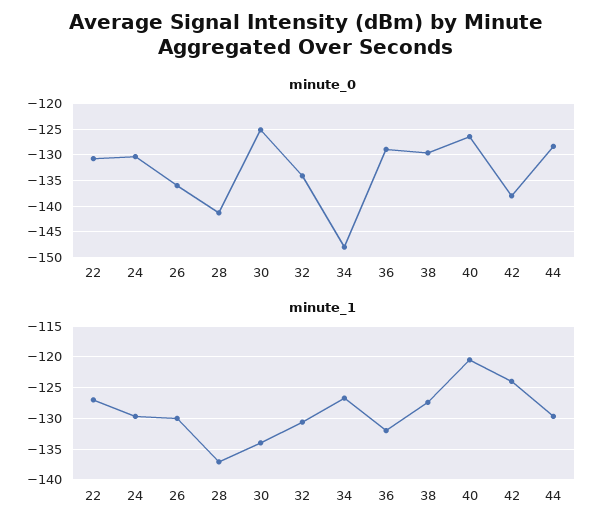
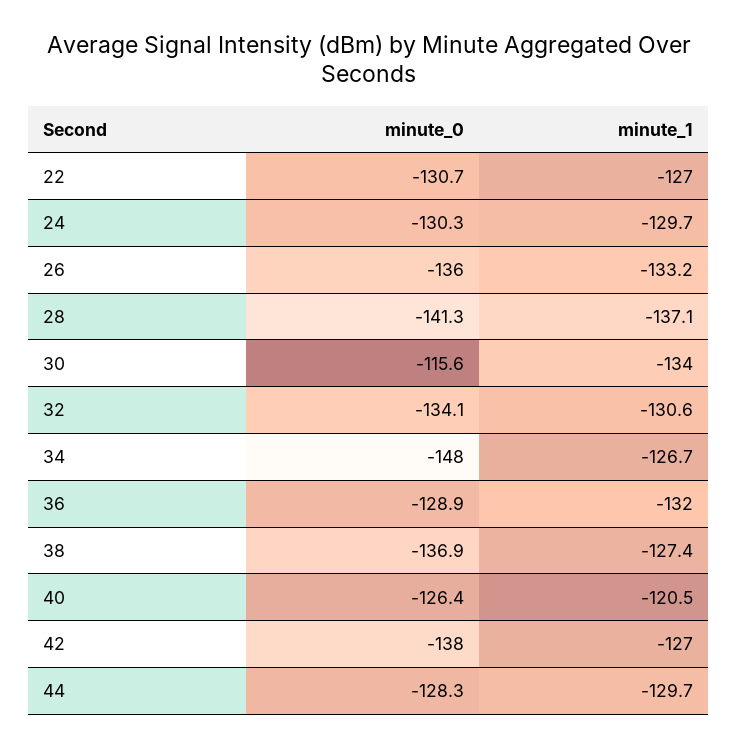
minute_0, 30: -125 -> -115.6
minute_0, 38: -130 -> -136.9
minute_1, 26: -130 -> -133.2
minute_1, 42: -124 -> -127

